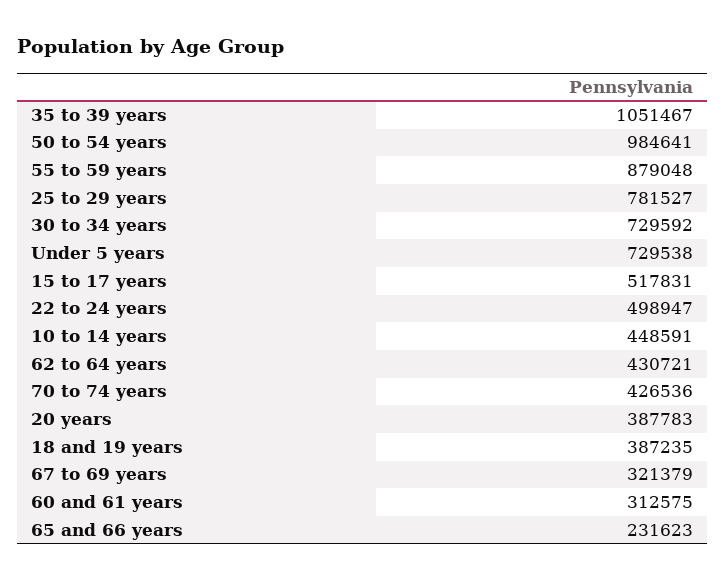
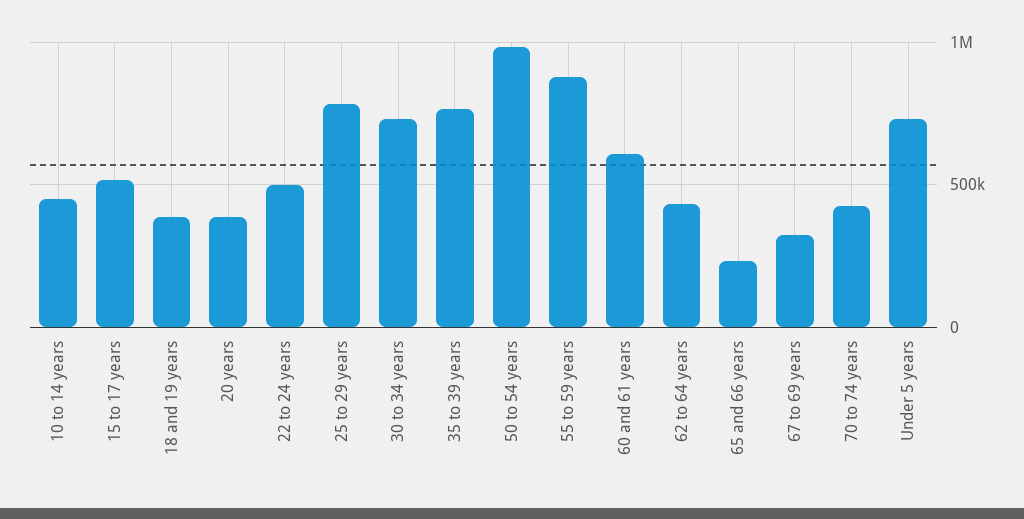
35 to 39 years: 1051467 -> 750000
60 and 61 years: 312575 -> 600000

